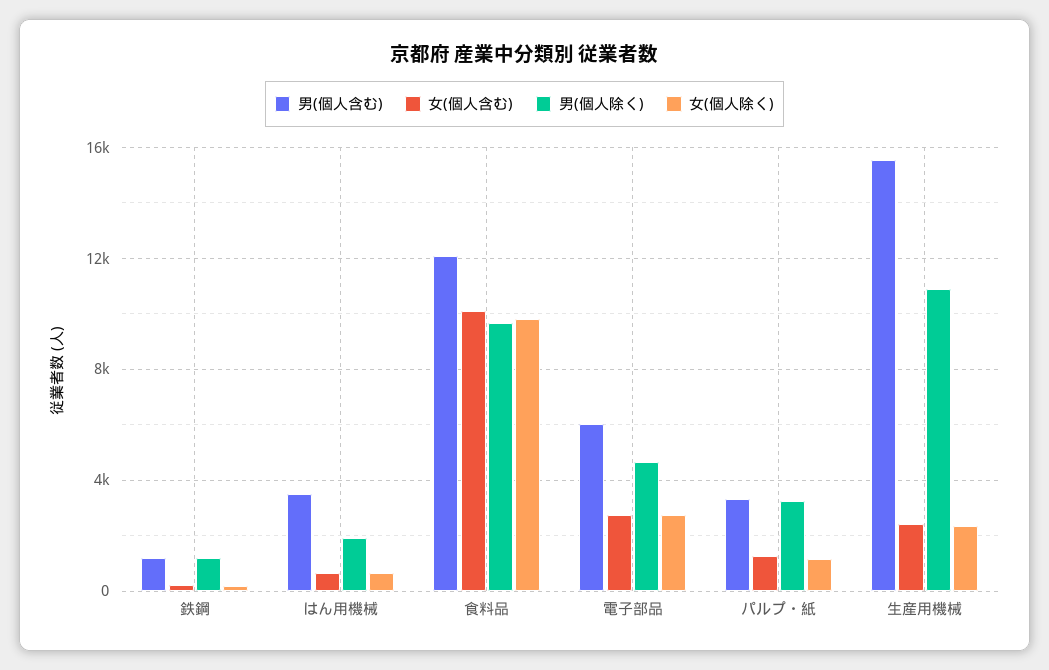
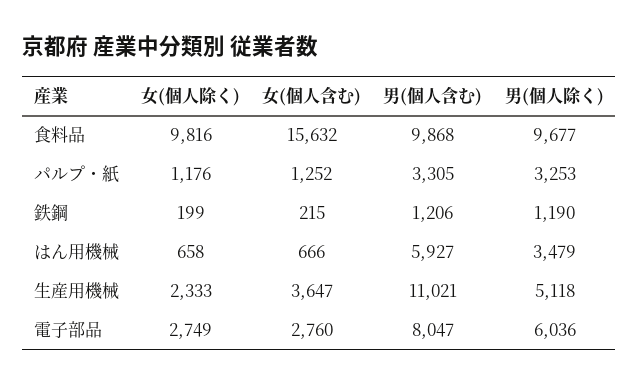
男(個人含む), はん用機械: 3500 -> 5927
男(個人除く), はん用機械: 2000 -> 3479
男(個人含む), 食料品: 12000 -> 9868
女(個人含む), 食料品: 10000 -> 15632
男(個人含む), 電子部品: 6000 -> 8047
男(個人除く), 電子部品: 4500 -> 6036
男(個人含む), 生産用機械: 15500 -> 11021
女(個人含む), 生産用機械: 2500 -> 3647
男(個人除く), 生産用機械: 11000 -> 5118

